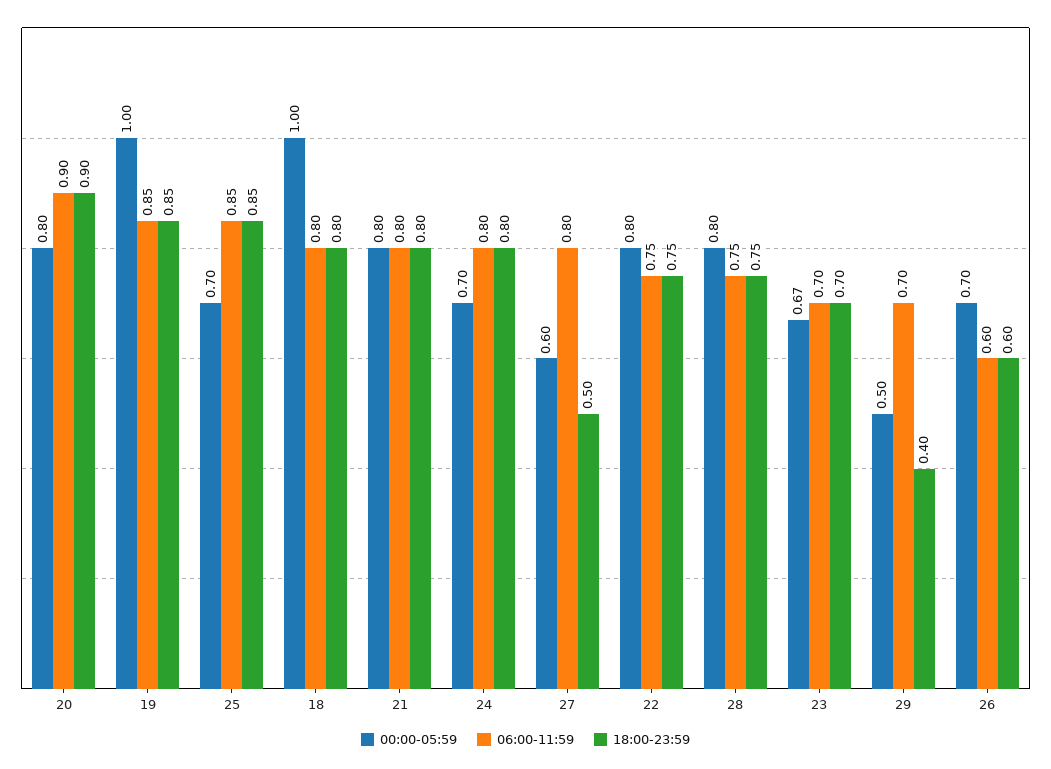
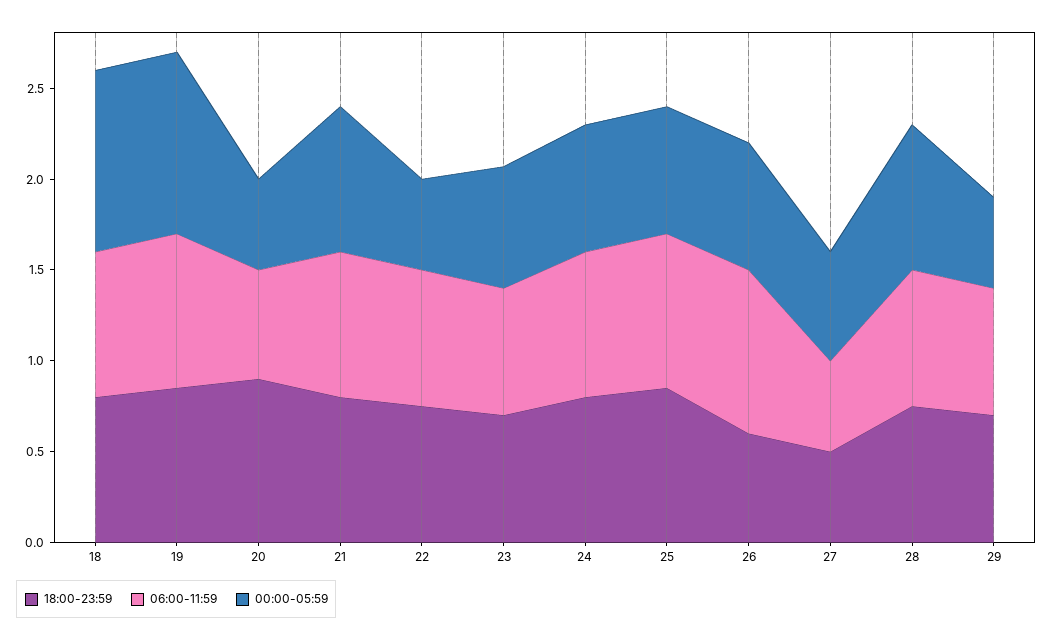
00:00-05:59, 20: 0.8 -> 0.5
06:00-11:59, 20: 0.9 -> 0.6
06:00-11:59, 27: 0.8 -> 0.5
00:00-05:59, 22: 0.8 -> 0.5
18:00-23:59, 29: 0.4 -> 0.7
06:00-11:59, 26: 0.6 -> 0.9

